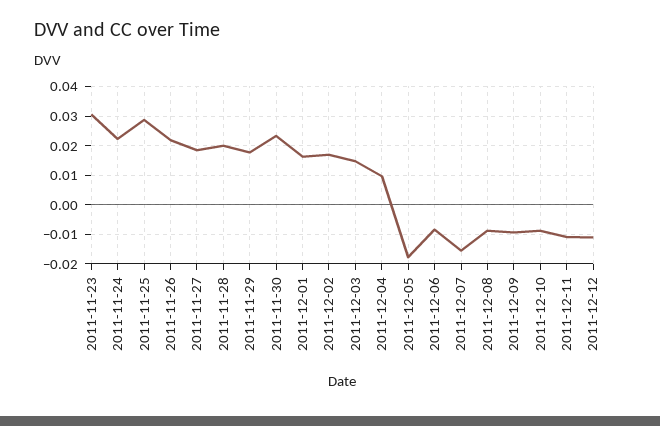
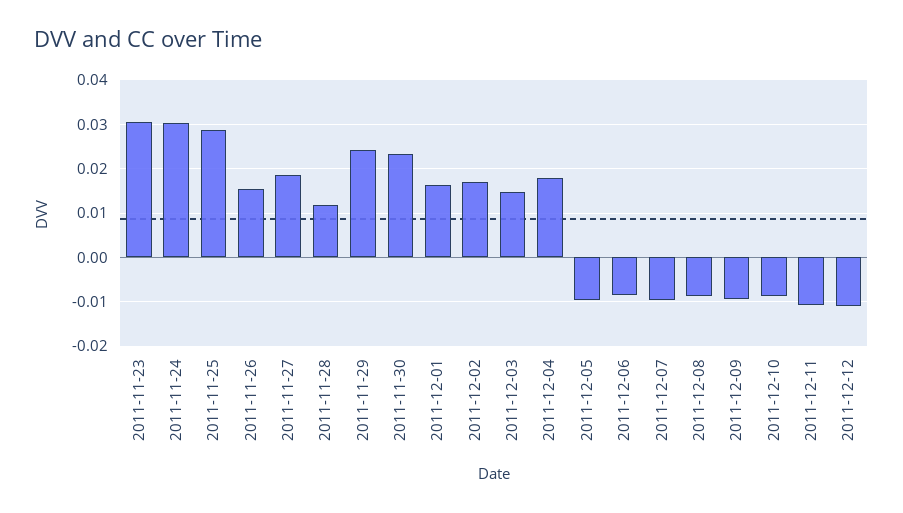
2011-11-24: 0.0225 -> 0.03
2011-11-26: 0.0225 -> 0.016
2011-11-28: 0.02 -> 0.012
2011-11-29: 0.0175 -> 0.024
2011-12-04: 0.01 -> 0.018
2011-12-05: -0.0175 -> -0.01
2011-12-07: -0.015 -> -0.01

